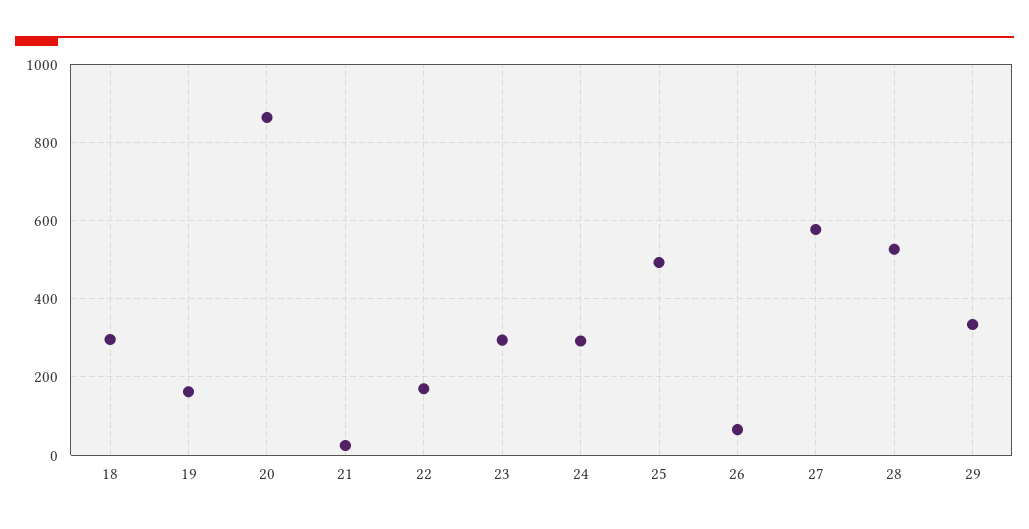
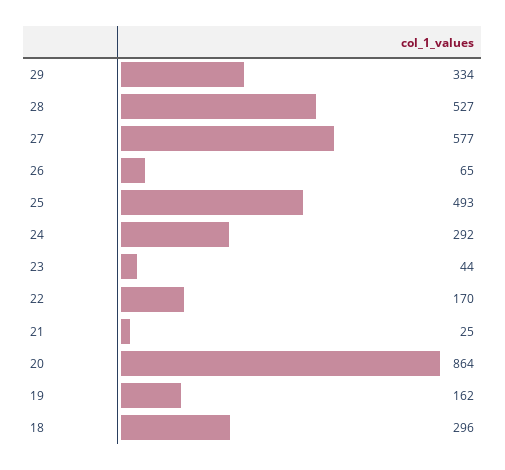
23: 300 -> 44

